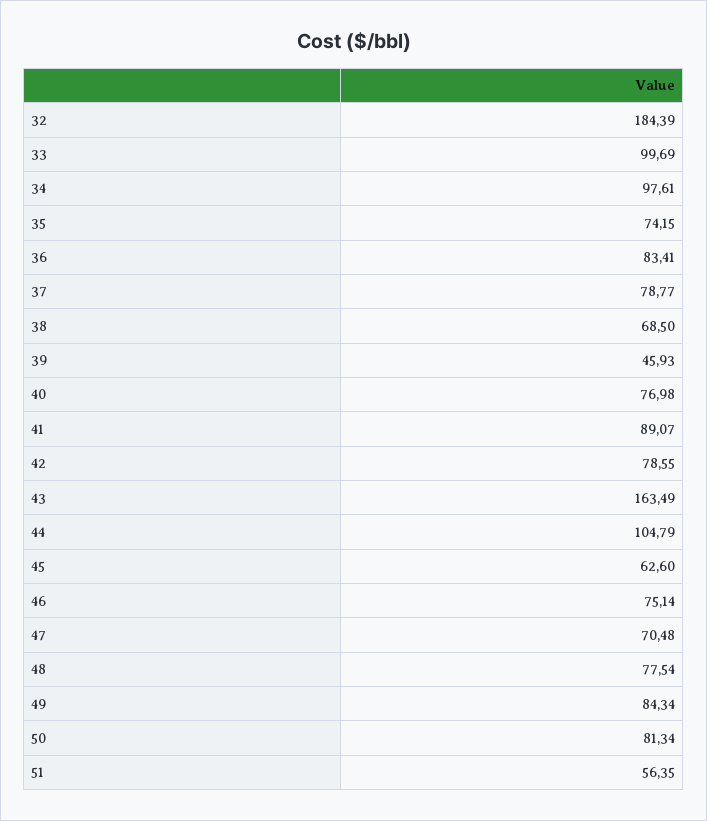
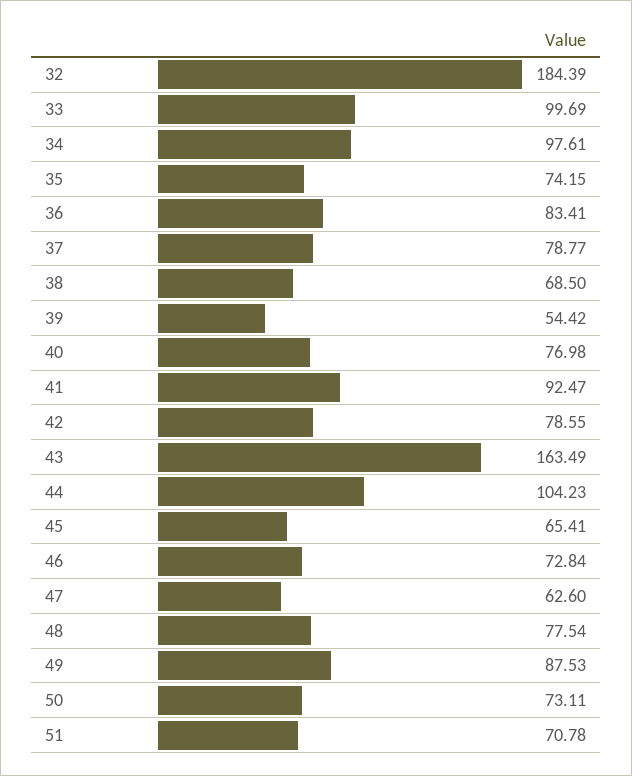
39: 45.93 -> 54.42
41: 89.07 -> 92.47
44: 104.79 -> 104.23
45: 62.6 -> 65.41
46: 75.14 -> 72.84
47: 70.48 -> 62.6
49: 84.34 -> 87.53
50: 81.34 -> 73.11
51: 56.35 -> 70.78

